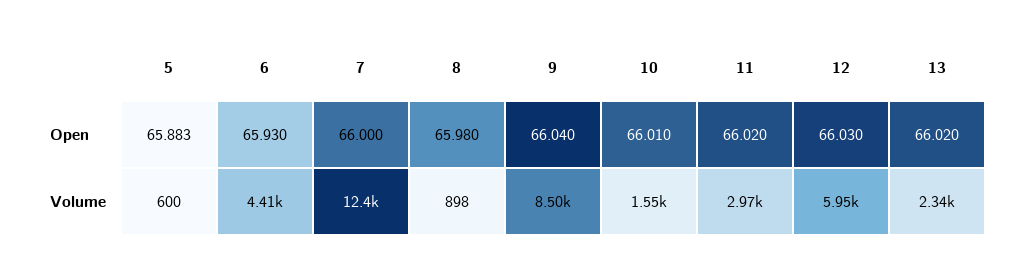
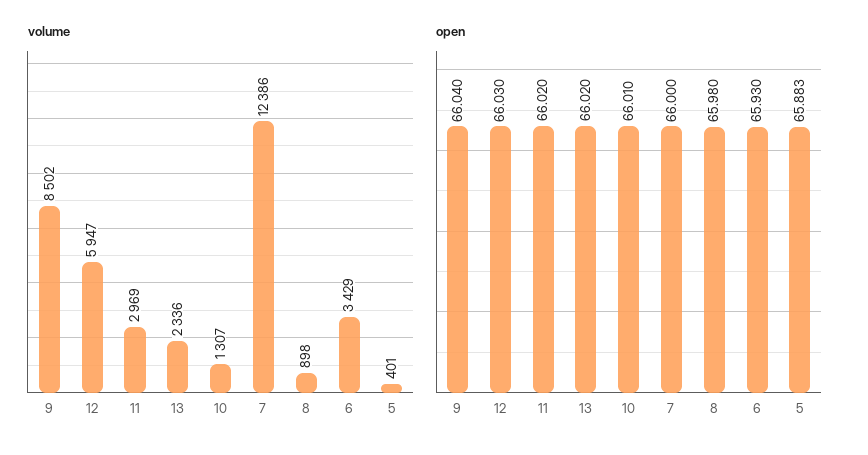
Volume, 5: 600 -> 401
Volume, 6: 4410 -> 3429
Volume, 10: 1550 -> 1307

